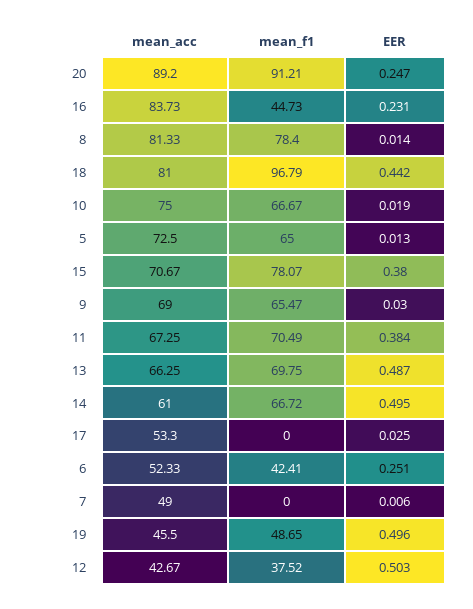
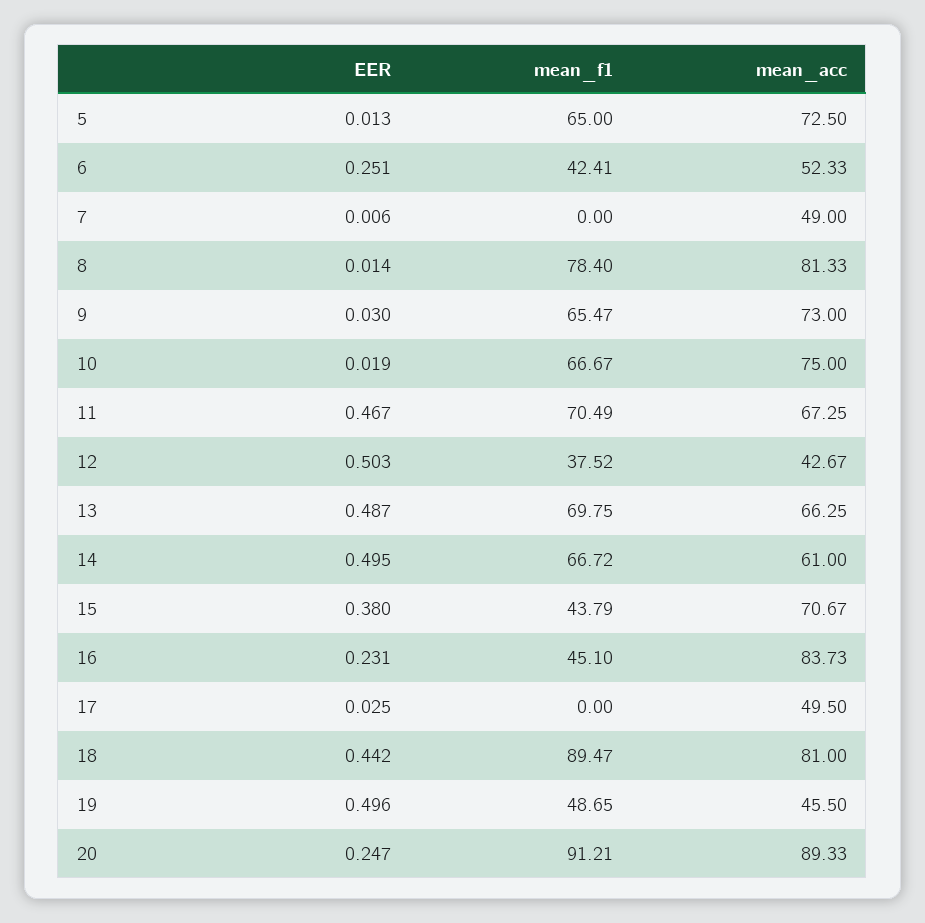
mean_acc, 20: 89.2 -> 89.33
mean_f1, 16: 44.73 -> 45.1
mean_f1, 18: 96.79 -> 89.47
mean_f1, 15: 78.07 -> 43.79
mean_acc, 9: 69 -> 73
EER, 11: 0.384 -> 0.467
mean_acc, 17: 53.3 -> 49.5

